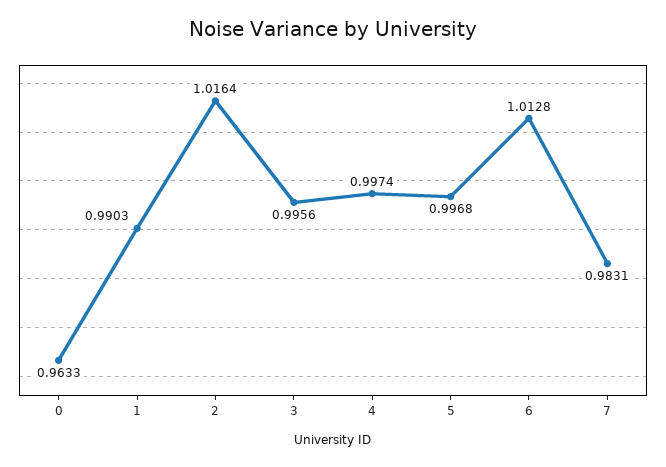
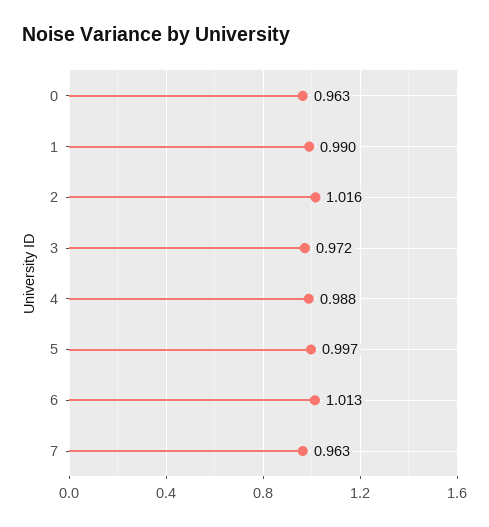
3: 0.9956 -> 0.972
4: 0.9974 -> 0.988
7: 0.9831 -> 0.963

